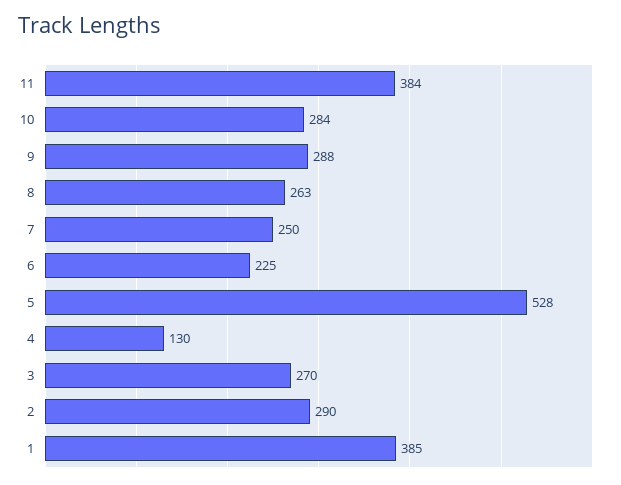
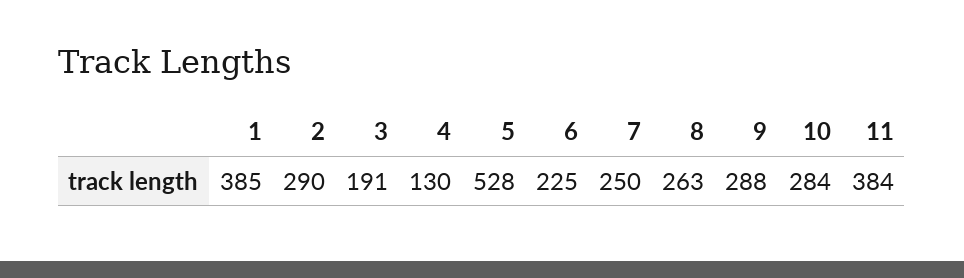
3: 270 -> 191

